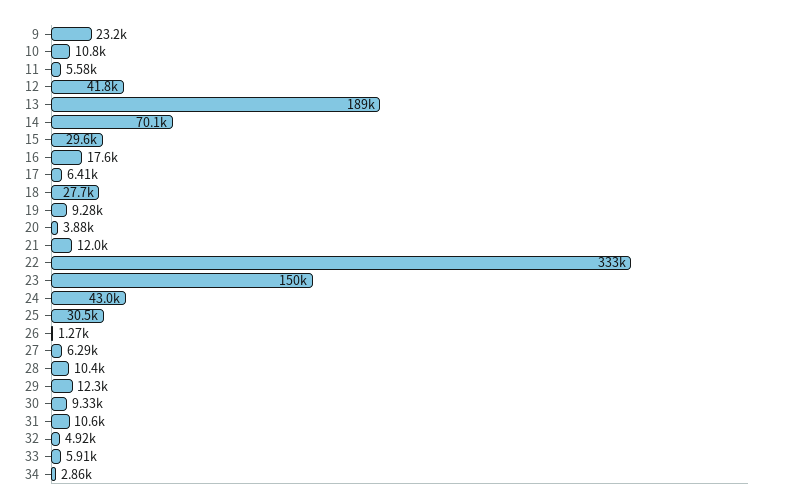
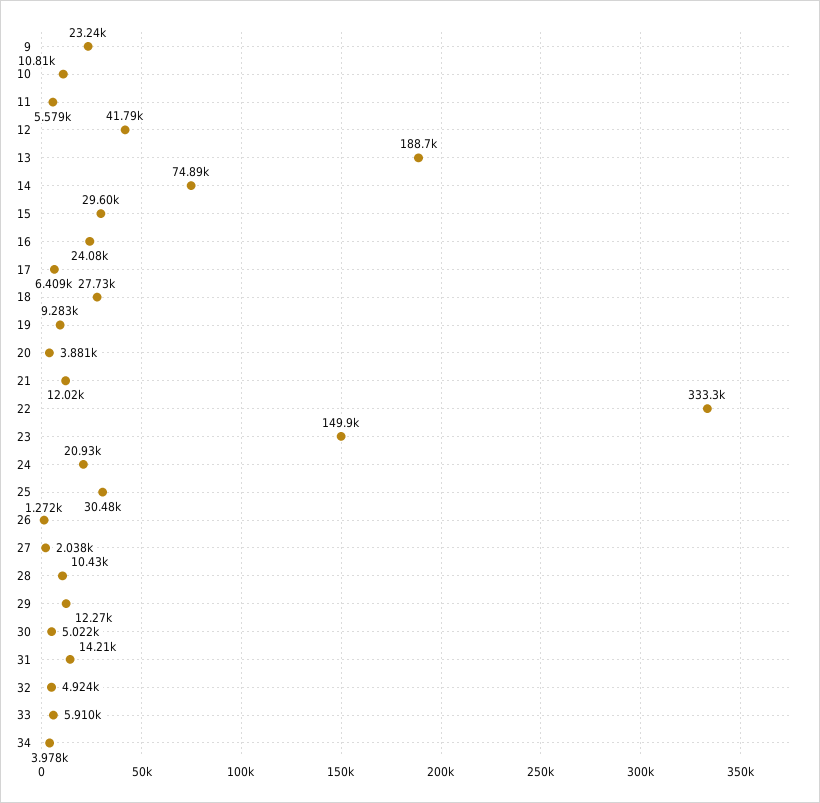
14: 70100 -> 74890
16: 17600 -> 24080
24: 43000 -> 20930
27: 6290 -> 2038
30: 9330 -> 5022
31: 10600 -> 14210
34: 2860 -> 3978

